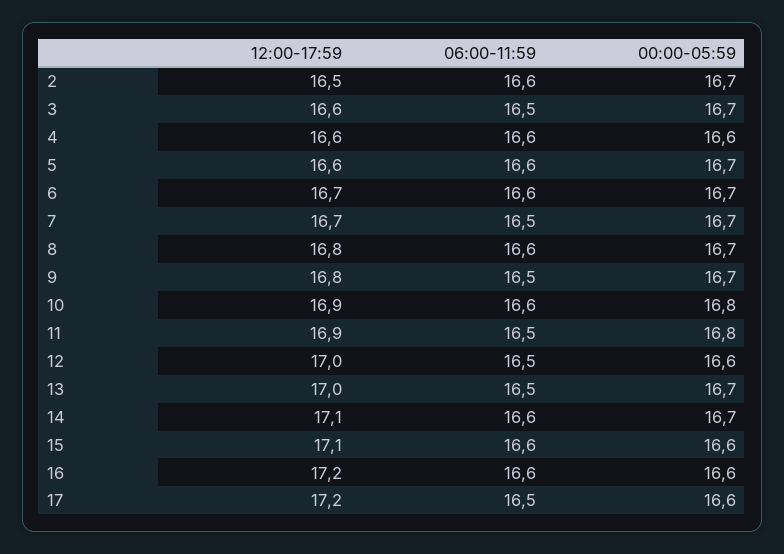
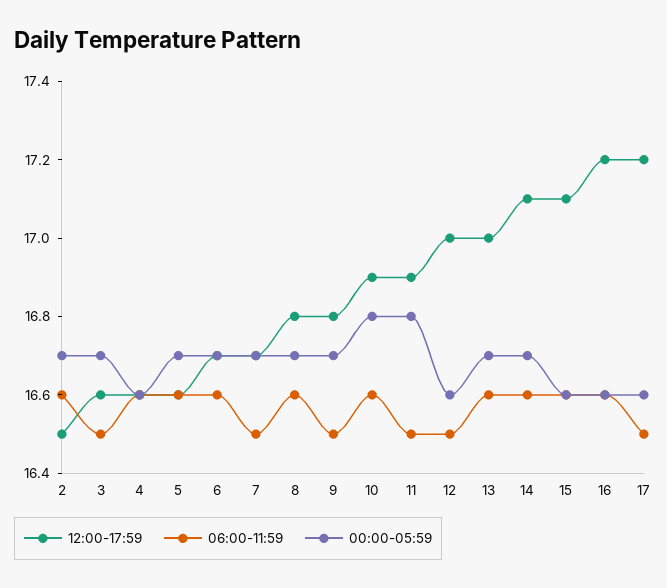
06:00-11:59, 13: 16.5 -> 16.6

